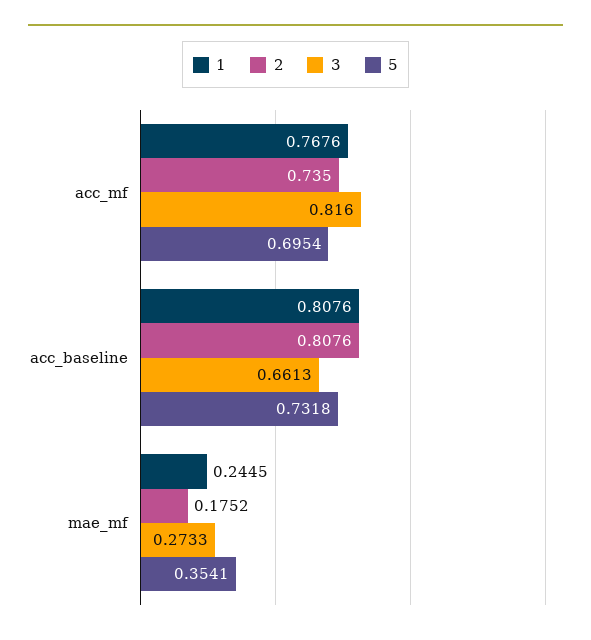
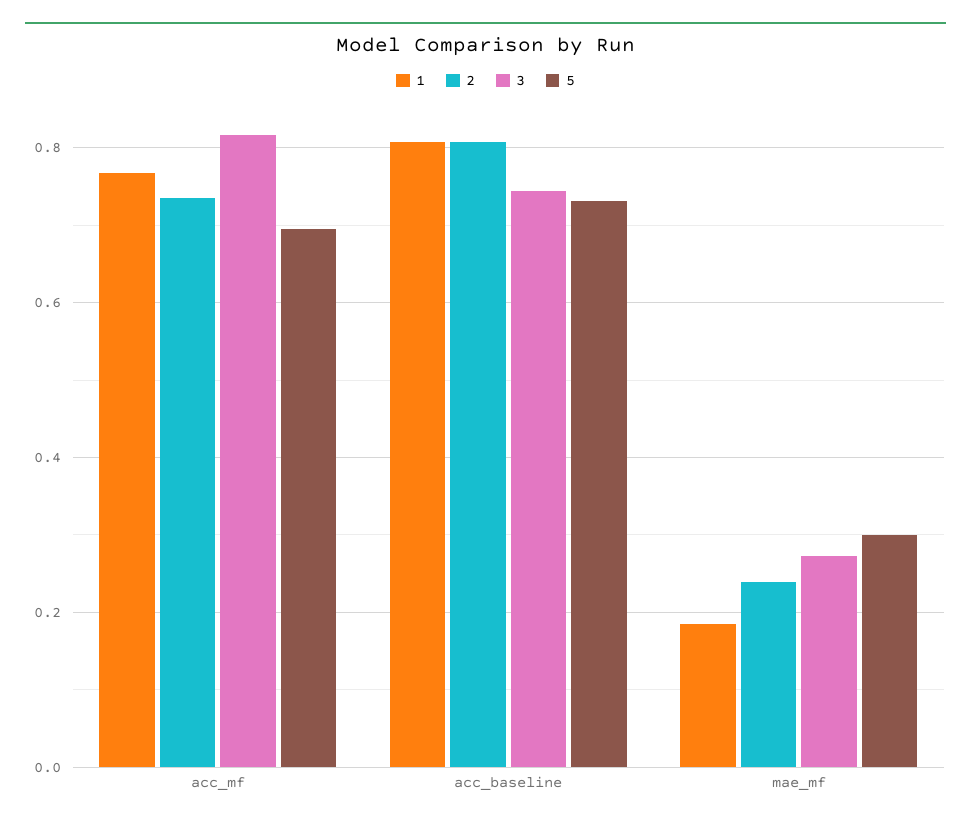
3, acc_baseline: 0.6613 -> 0.74
1, mae_mf: 0.2445 -> 0.18
2, mae_mf: 0.1752 -> 0.24
5, mae_mf: 0.3541 -> 0.3

